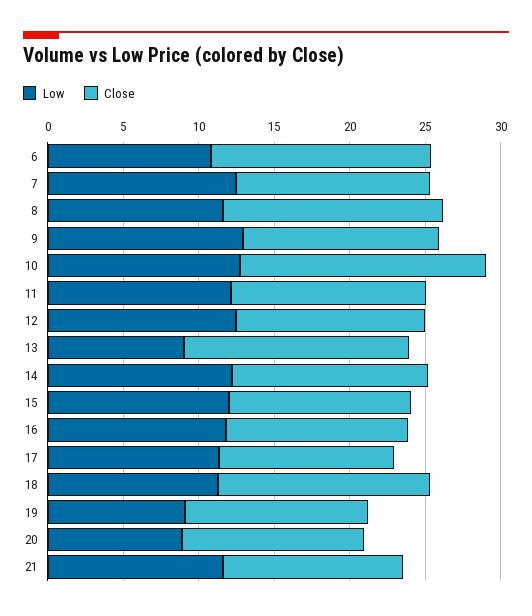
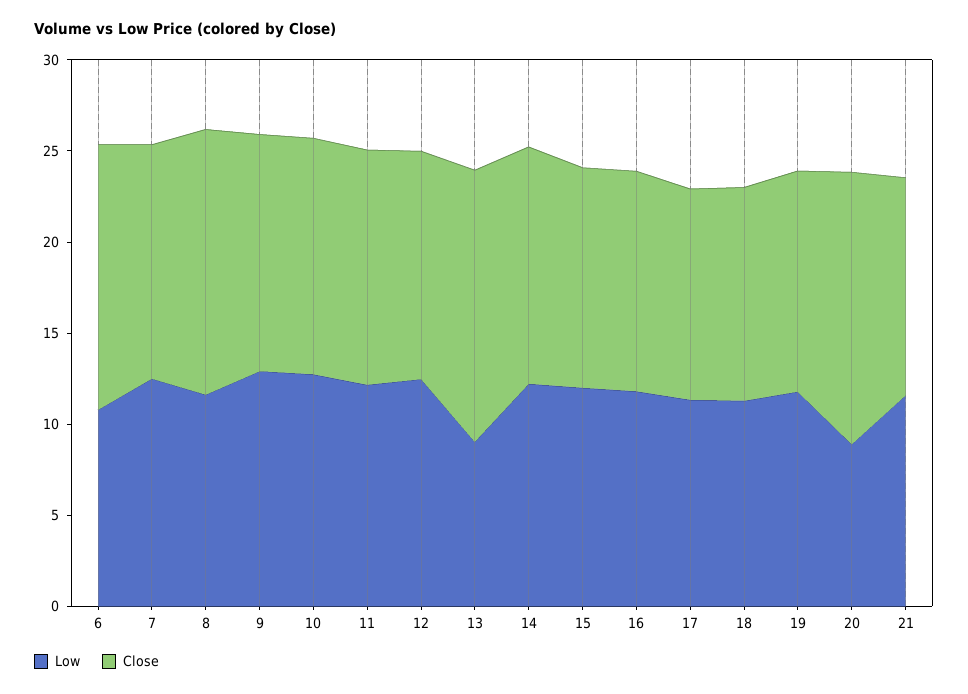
Close, 10: 16 -> 13
Close, 18: 14 -> 12
Low, 19: 9 -> 12
Close, 20: 12 -> 15

